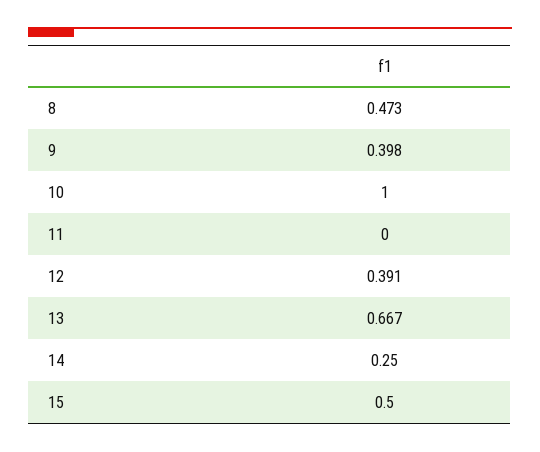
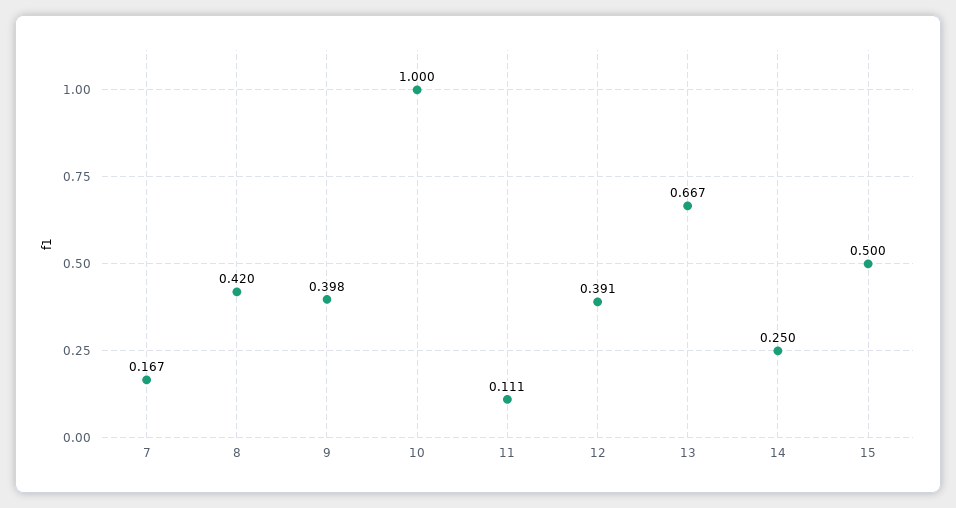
8: 0.473 -> 0.42
11: 0 -> 0.111
7: none -> 0.167

